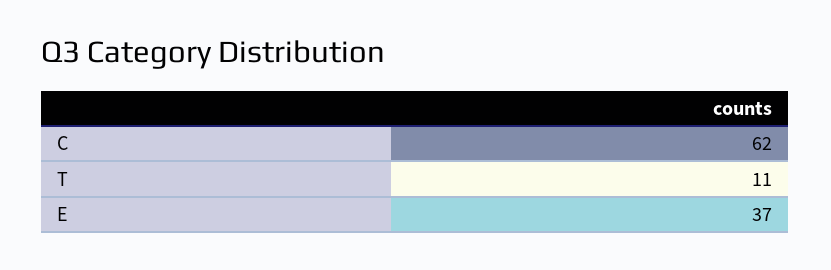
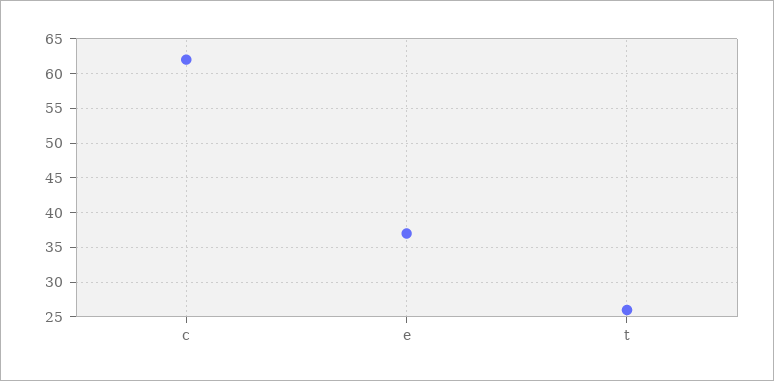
T: 11 -> 26

